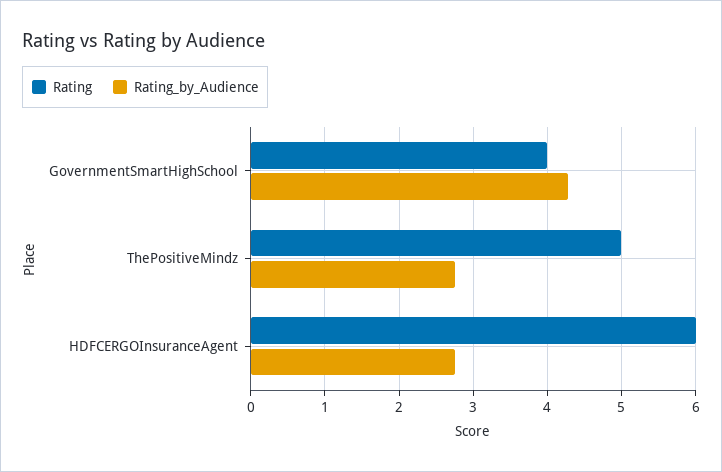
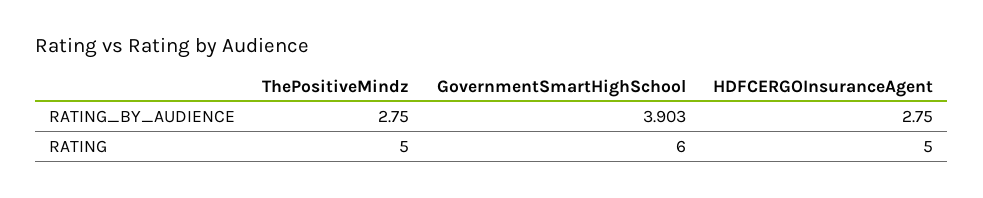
Rating, GovernmentSmartHighSchool: 4 -> 6
Rating_by_Audience, GovernmentSmartHighSchool: 4.3 -> 3.903
Rating, HDFCERGOInsuranceAgent: 6 -> 5

